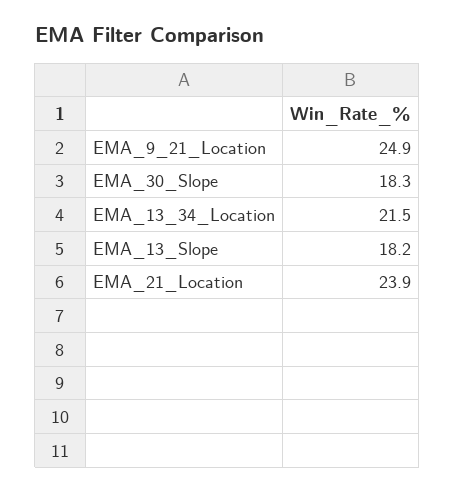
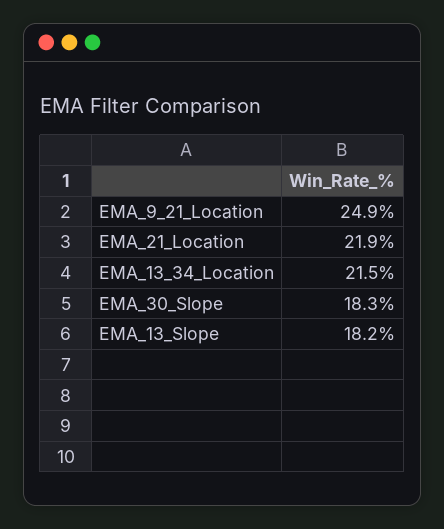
EMA_21_Location: 23.9 -> 21.9

